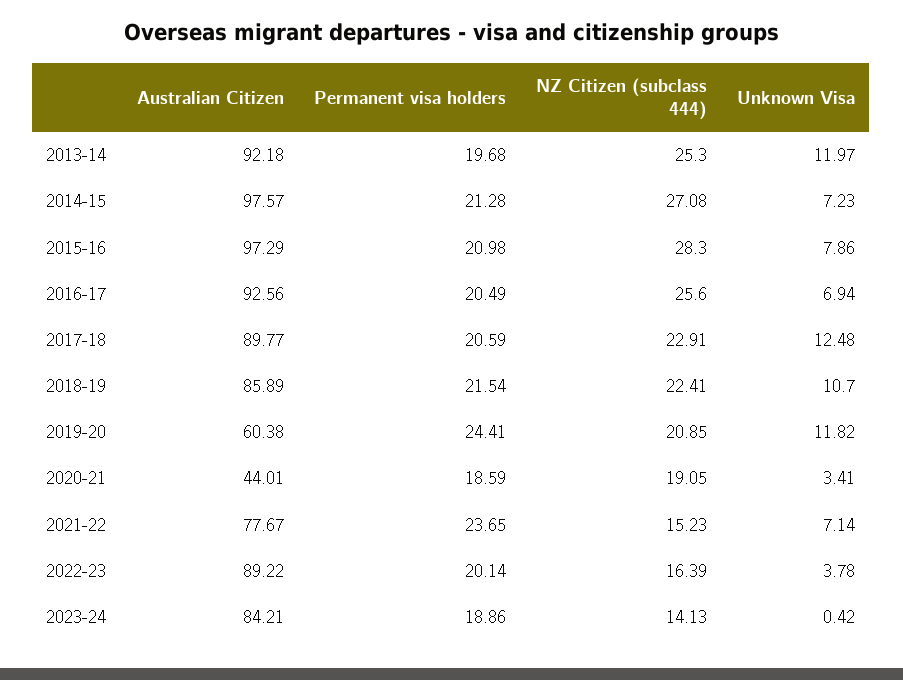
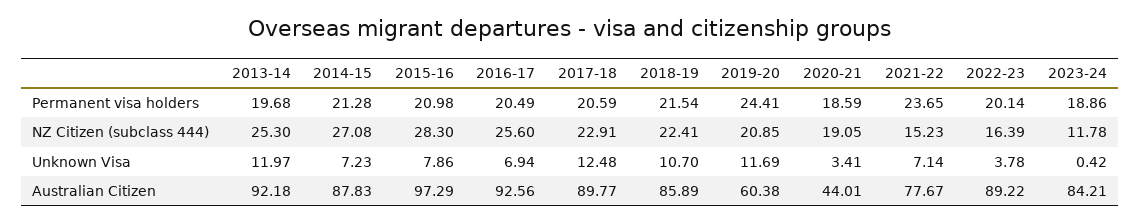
Australian Citizen, 2014-15: 97.57 -> 87.83
Unknown Visa, 2019-20: 11.82 -> 11.69
NZ Citizen (subclass 444), 2023-24: 14.13 -> 11.78

